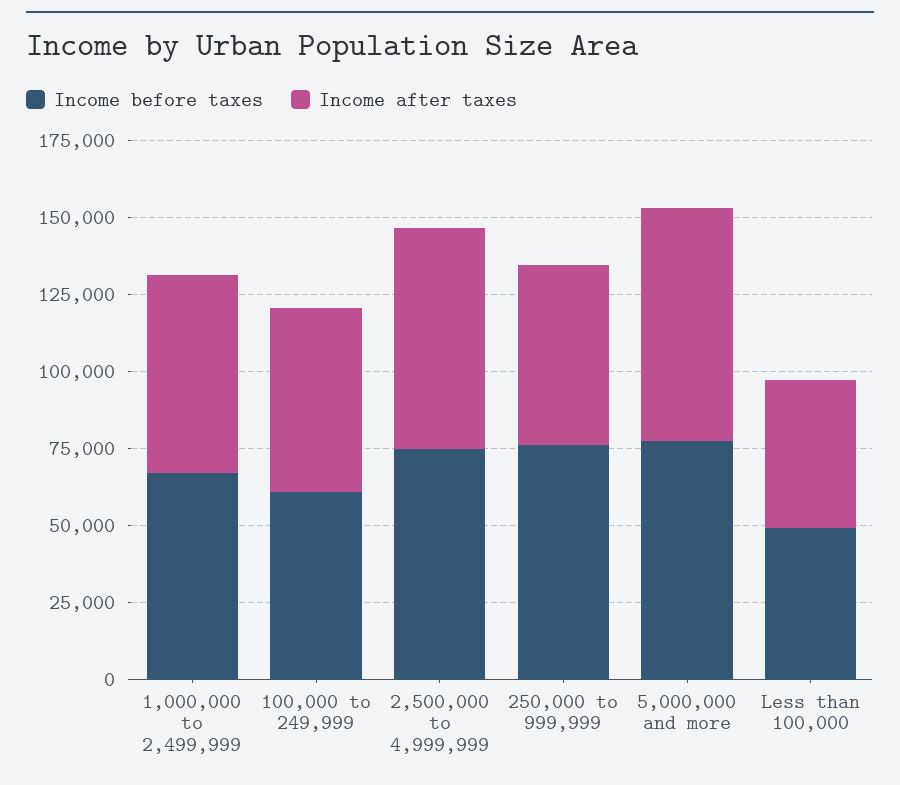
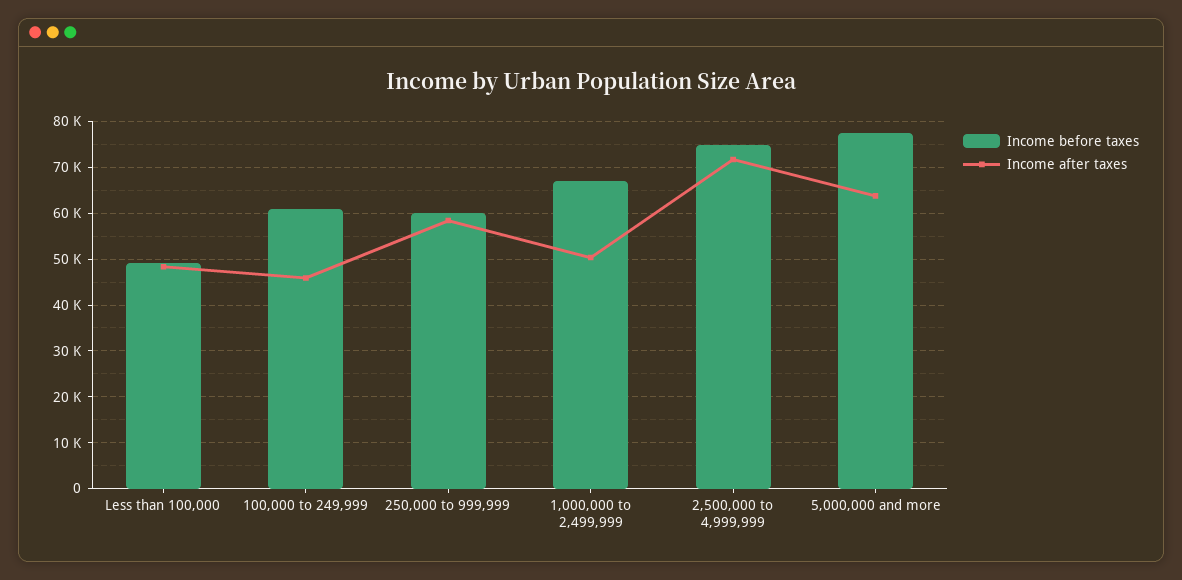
Income after taxes, 1,000,000 to 2,499,999: 65000 -> 50000
Income after taxes, 100,000 to 249,999: 60000 -> 46000
Income before taxes, 250,000 to 999,999: 75000 -> 60000
Income after taxes, 5,000,000 and more: 75000 -> 64000

